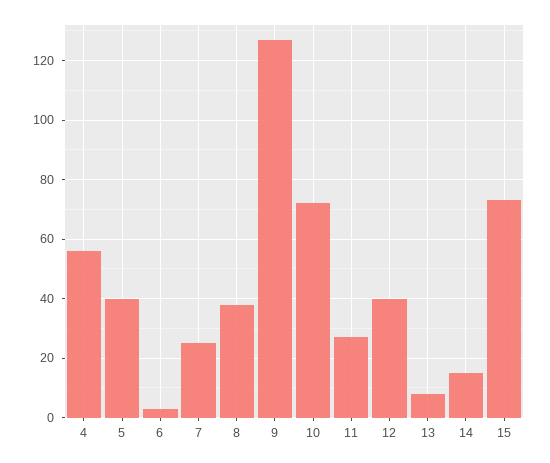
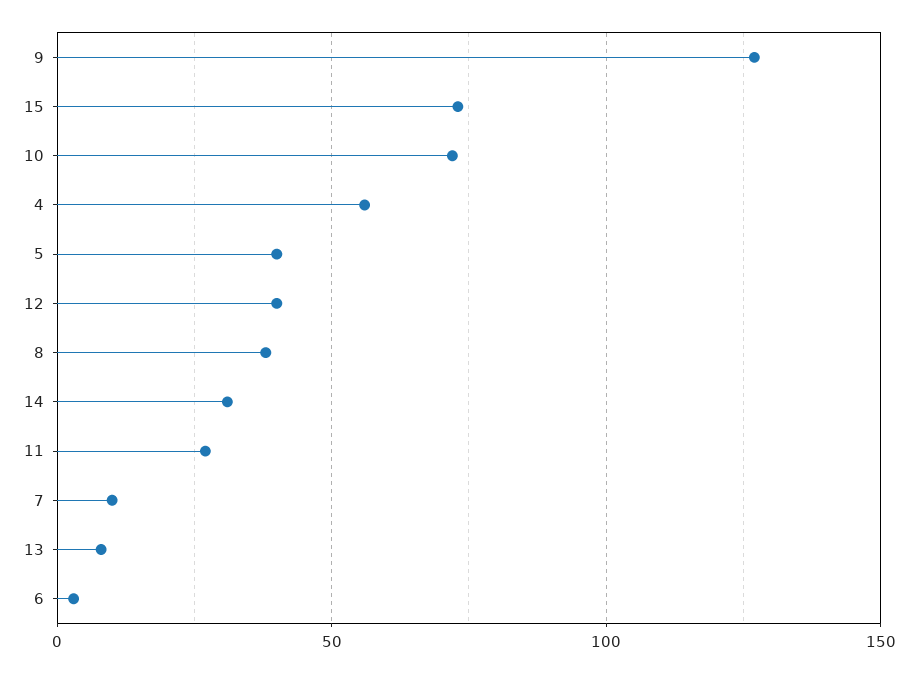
7: 25 -> 10
14: 15 -> 30

